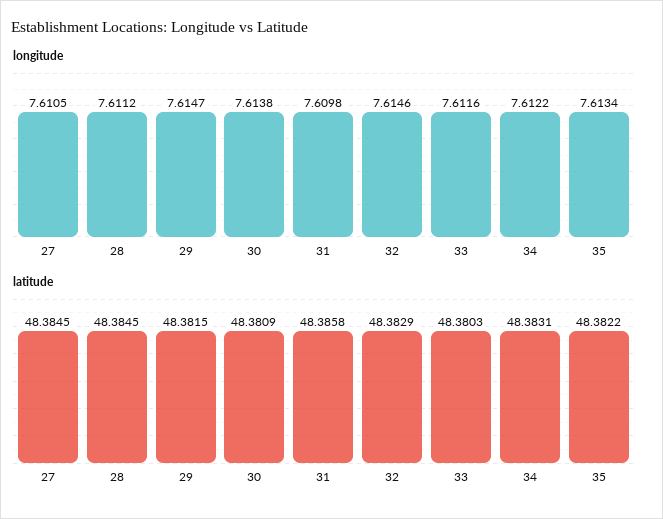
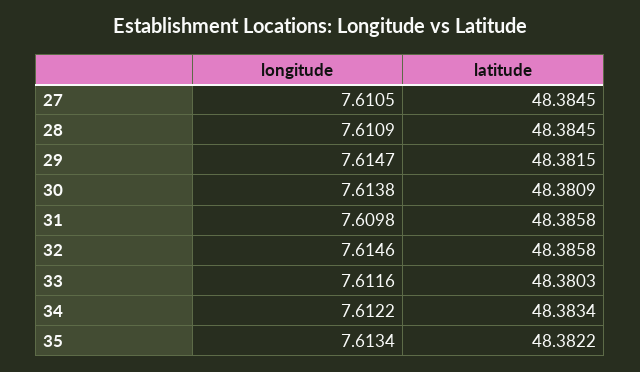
longitude, 28: 7.6112 -> 7.6109
latitude, 32: 48.3829 -> 48.3858
latitude, 34: 48.3831 -> 48.3834

